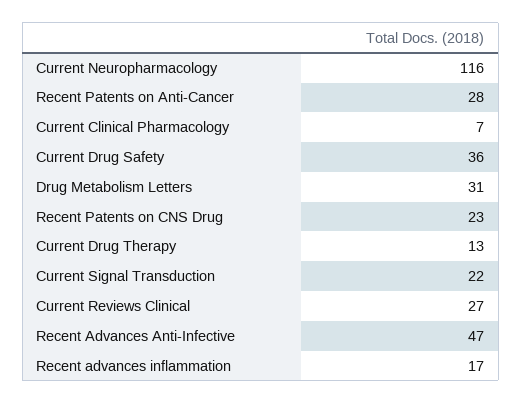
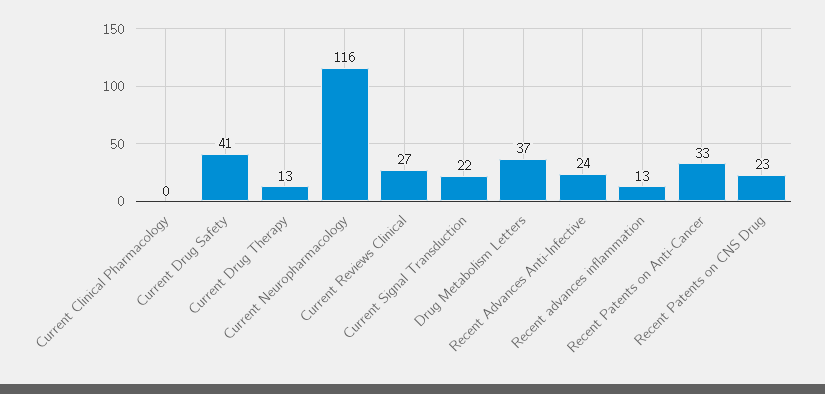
Recent Patents on Anti-Cancer: 28 -> 33
Current Clinical Pharmacology: 7 -> 0
Current Drug Safety: 36 -> 41
Drug Metabolism Letters: 31 -> 37
Recent Advances Anti-Infective: 47 -> 24
Recent advances inflammation: 17 -> 13

